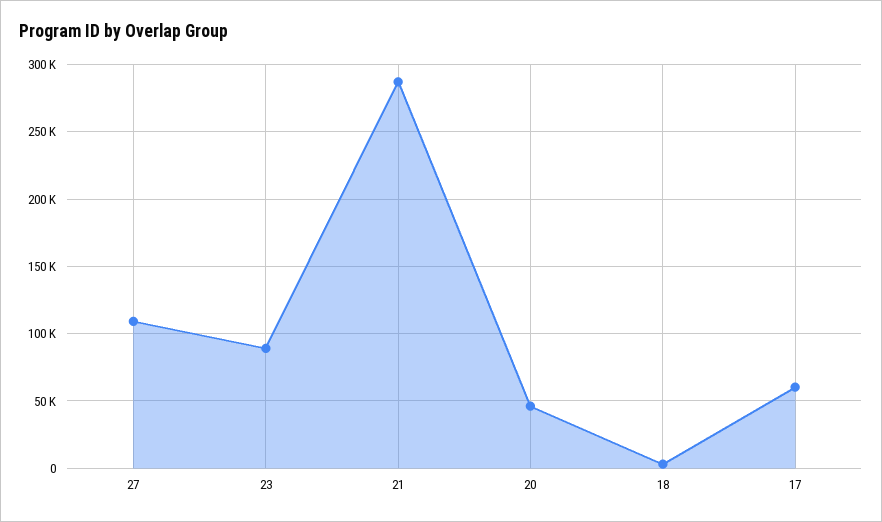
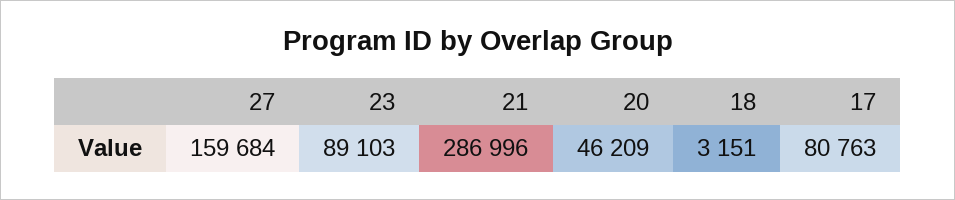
27: 110000 -> 159684
17: 60000 -> 80763

